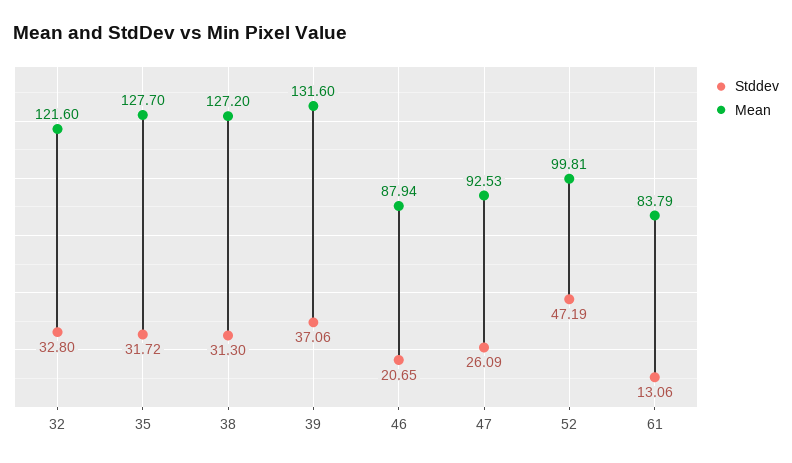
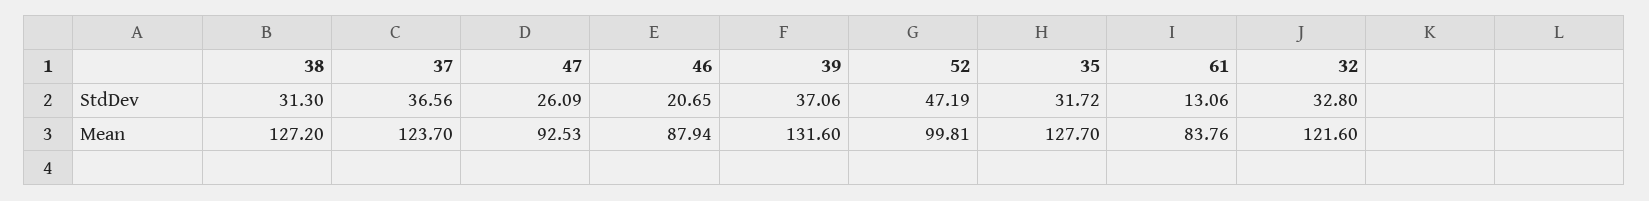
Mean, 61: 83.79 -> 83.76
Stddev, 37: none -> 36.56
Mean, 37: none -> 123.7

